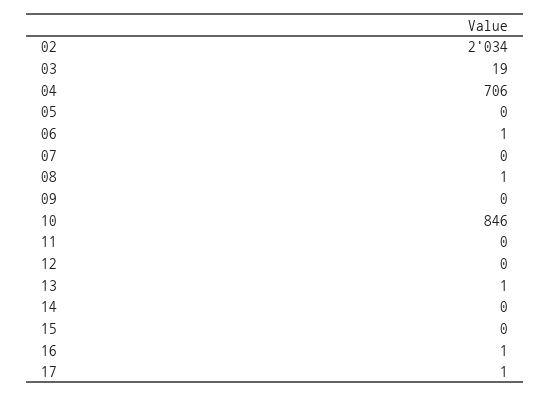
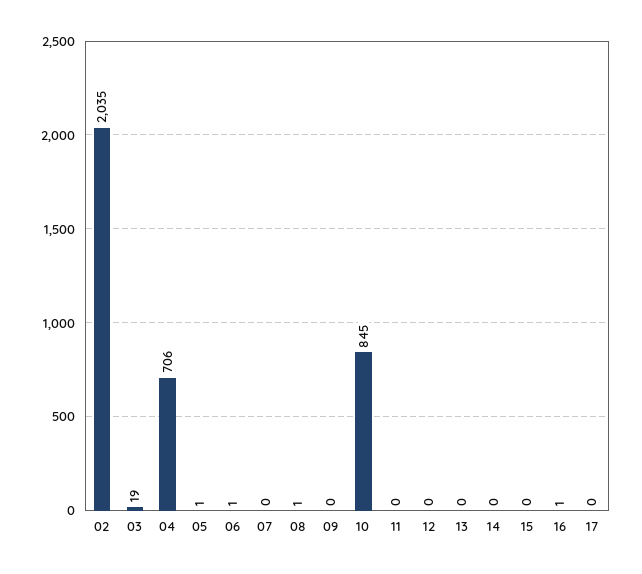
02: 2034 -> 2035
05: 0 -> 1
10: 846 -> 845
13: 1 -> 0
17: 1 -> 0

